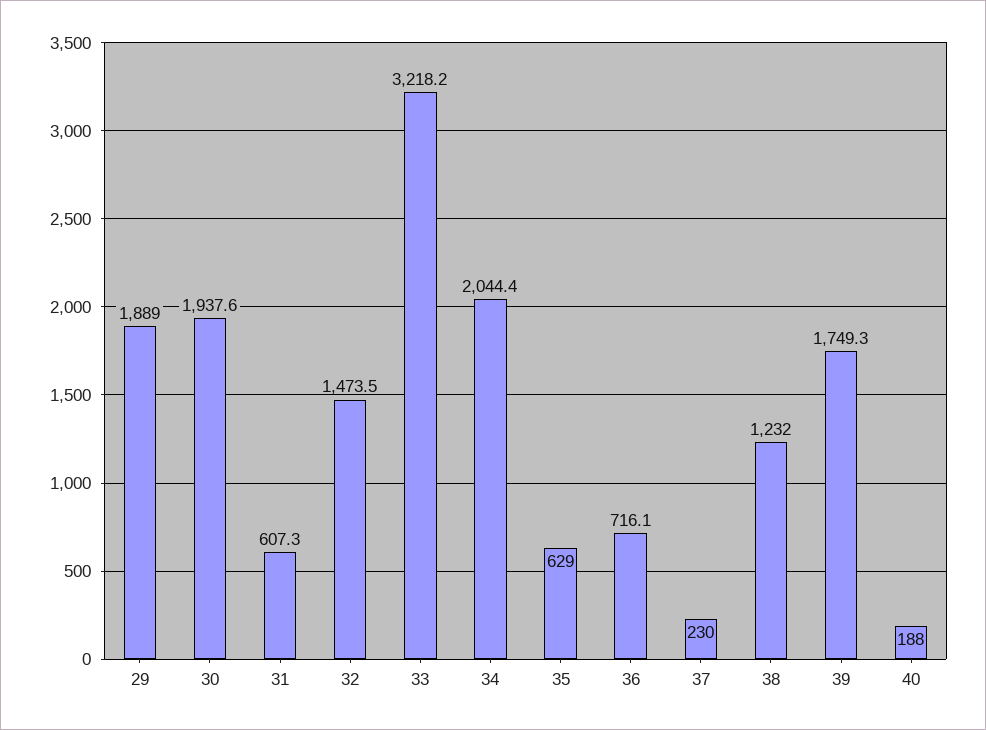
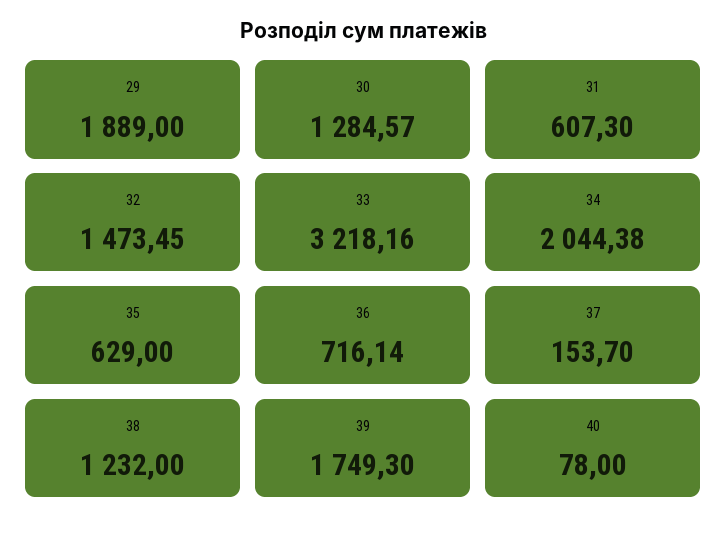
30: 1937.6 -> 1284.57
37: 230 -> 153.7
40: 188 -> 78

